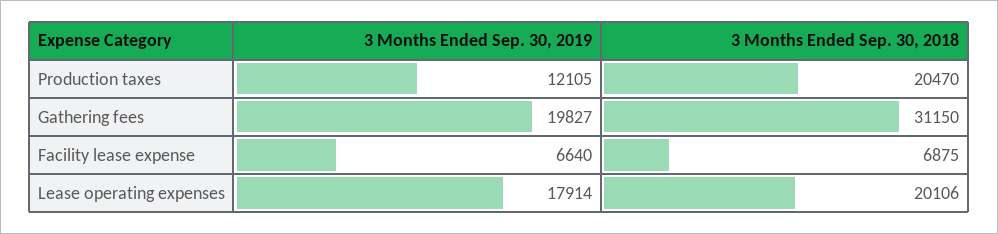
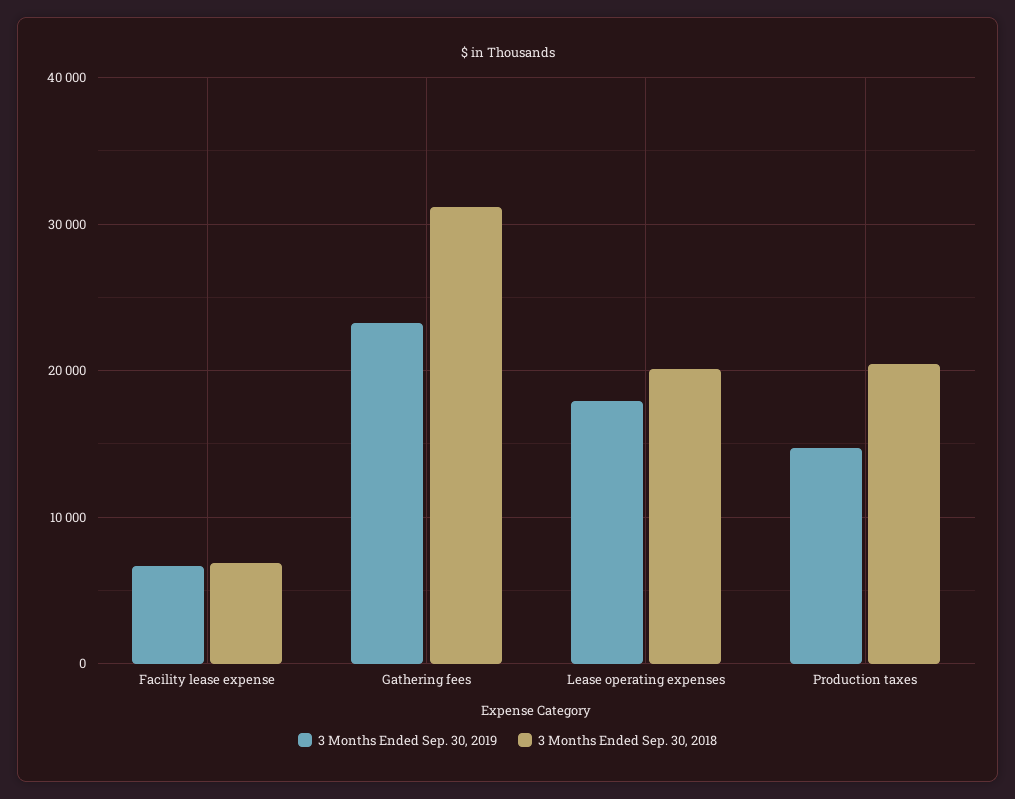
3 Months Ended Sep. 30, 2019, Production taxes: 12105 -> 15000
3 Months Ended Sep. 30, 2019, Gathering fees: 19827 -> 23000

